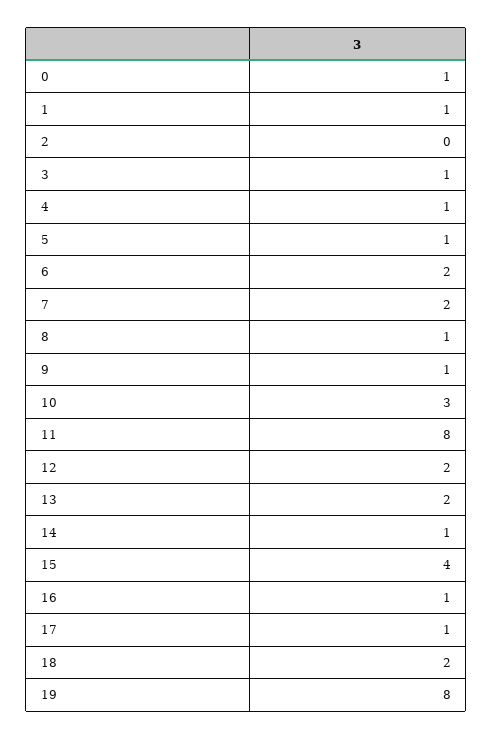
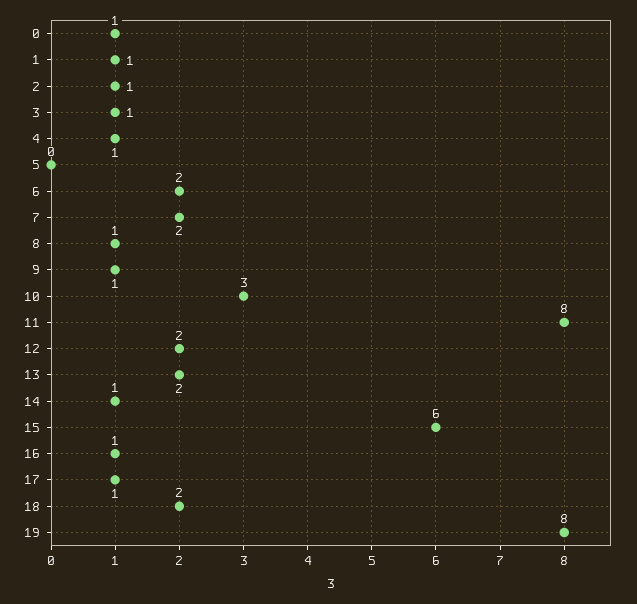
2: 0 -> 1
5: 1 -> 0
15: 4 -> 6

